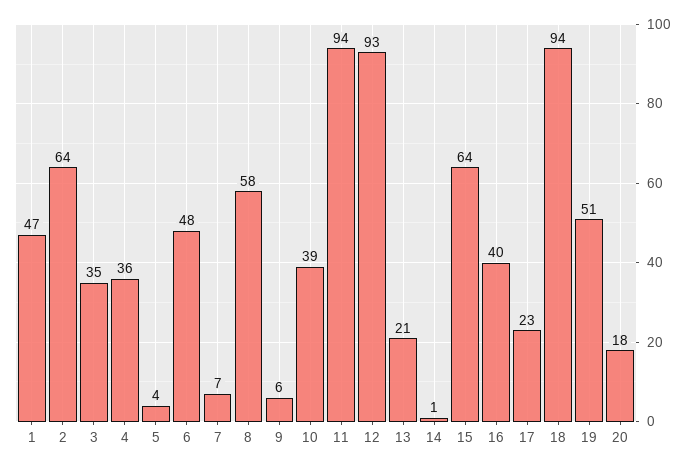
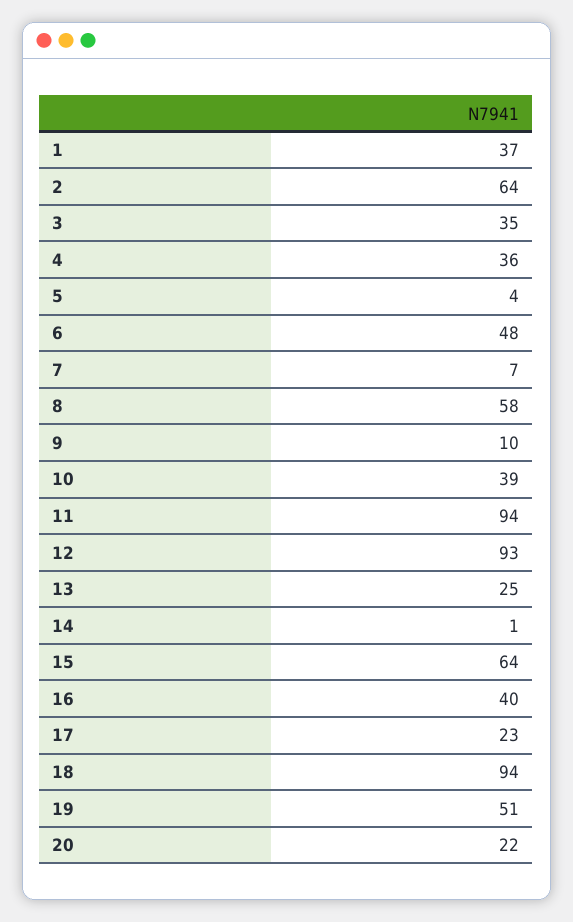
1: 47 -> 37
9: 6 -> 10
13: 21 -> 25
20: 18 -> 22

